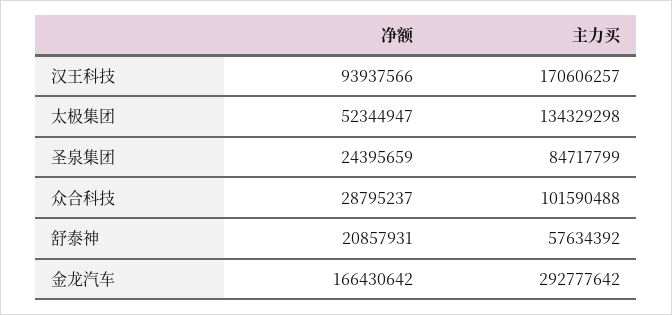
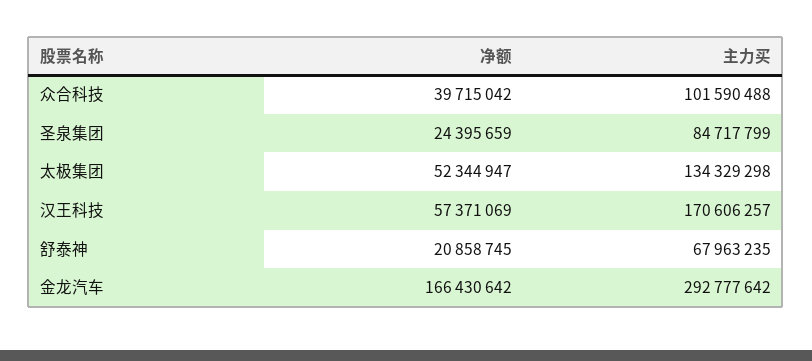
净额, 汉王科技: 93937566 -> 57371069
净额, 众合科技: 28795237 -> 39715042
净额, 舒泰神: 20857931 -> 20858745
主力买, 舒泰神: 57634392 -> 67963235

